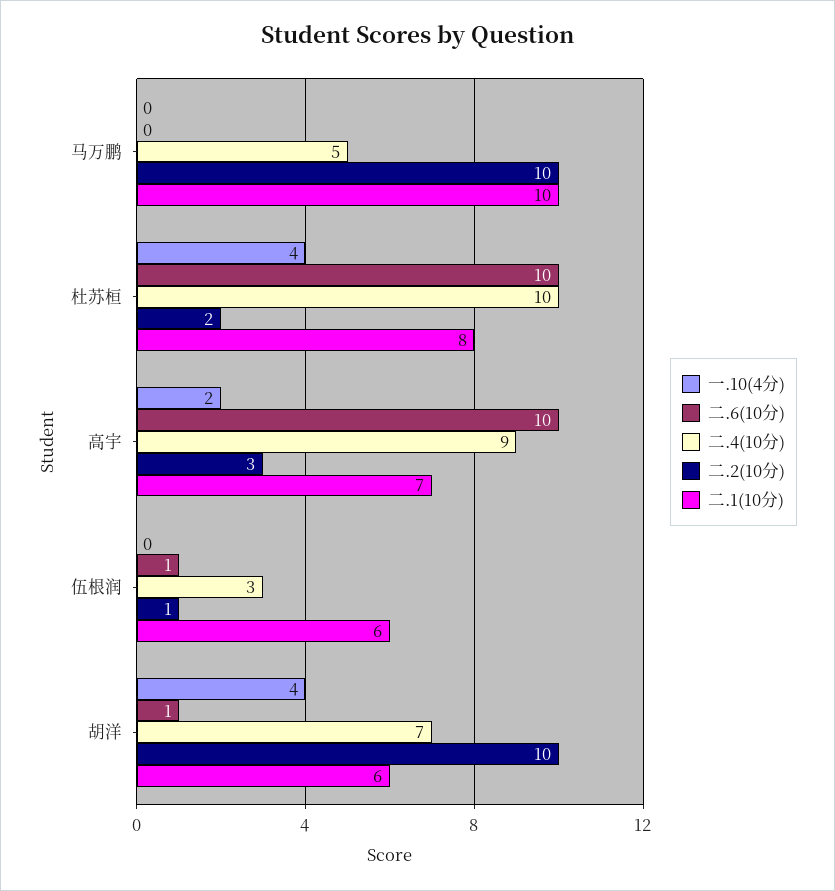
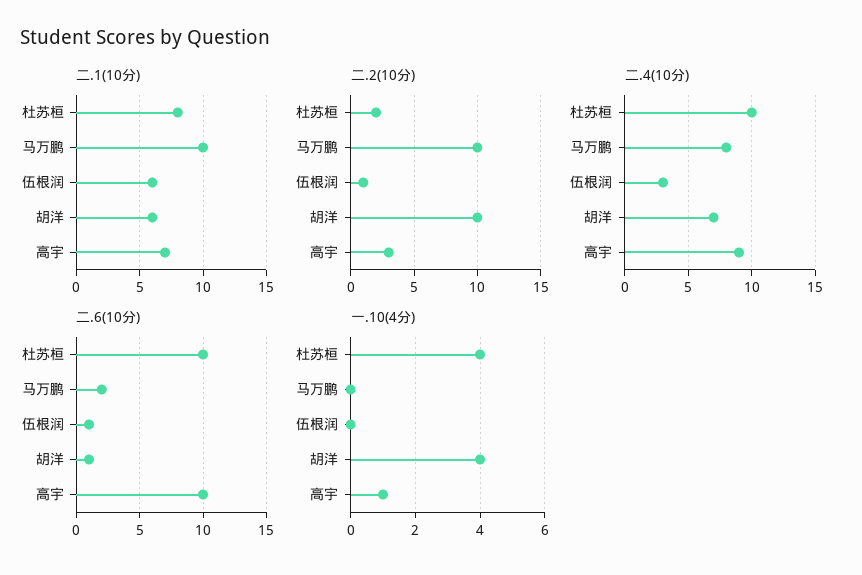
二.6(10分), 马万鹏: 0 -> 2
二.4(10分), 马万鹏: 5 -> 8
一.10(4分), 高宇: 2 -> 1

